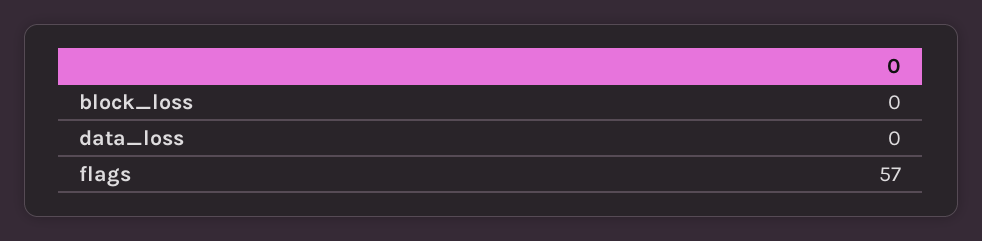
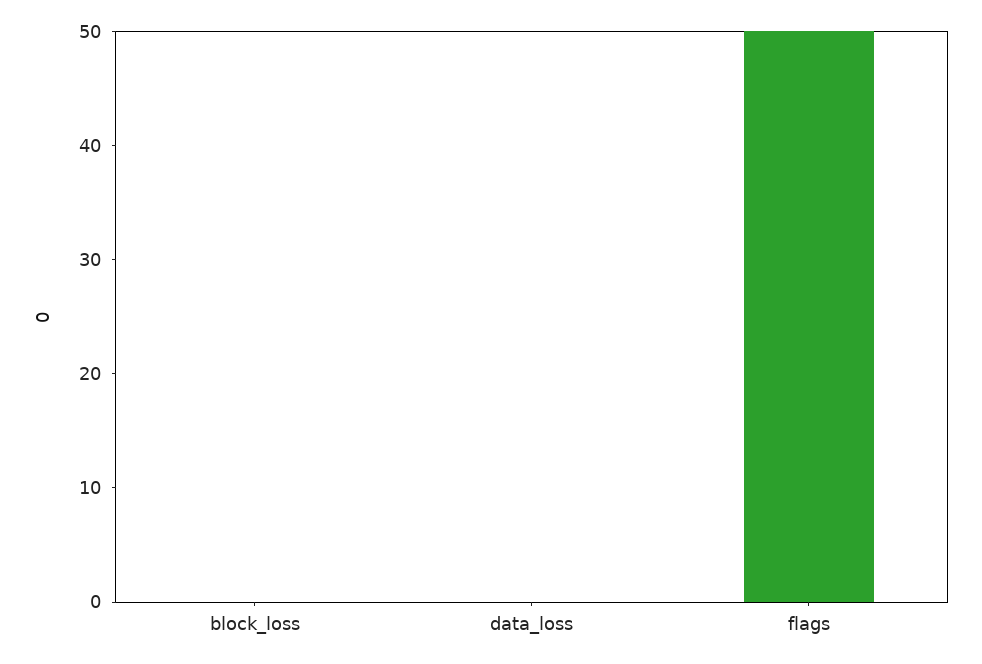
flags: 57 -> 50

